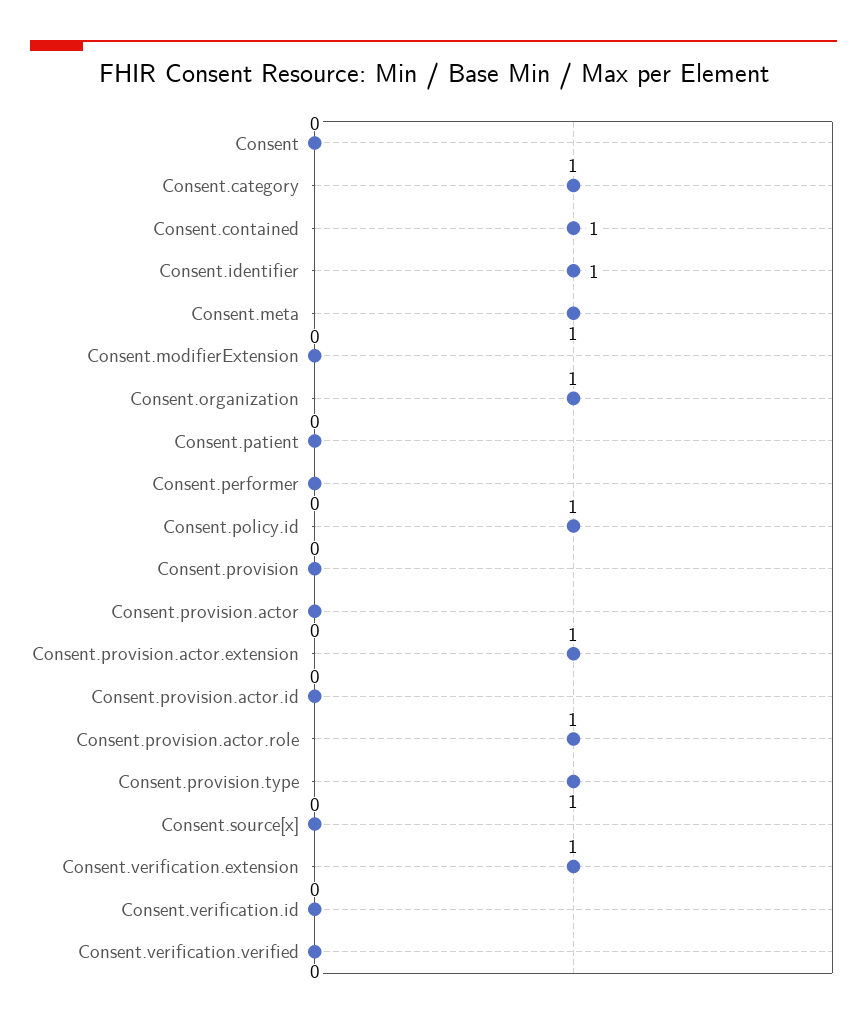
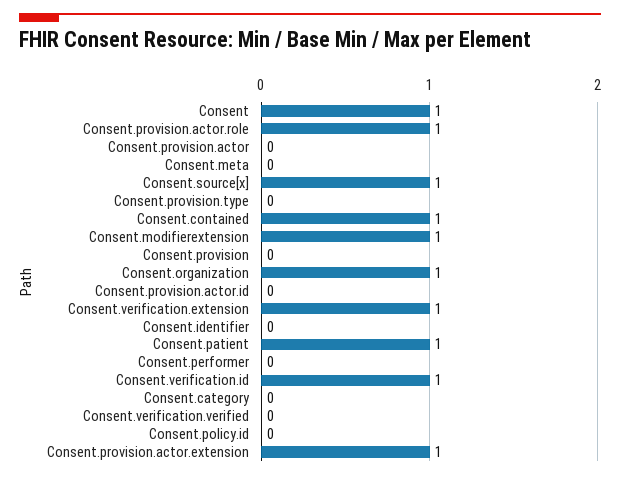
Consent: 0 -> 1
Consent.category: 1 -> 0
Consent.identifier: 1 -> 0
Consent.meta: 1 -> 0
Consent.modifierExtension: 0 -> 1
Consent.patient: 0 -> 1
Consent.policy.id: 1 -> 0
Consent.provision.type: 1 -> 0
Consent.source[x]: 0 -> 1
Consent.verification.id: 0 -> 1

